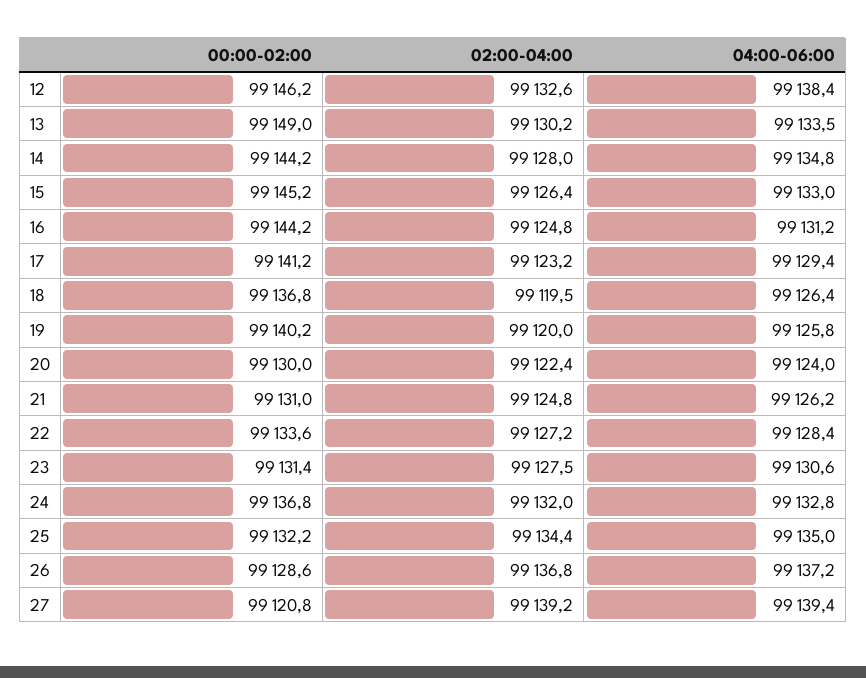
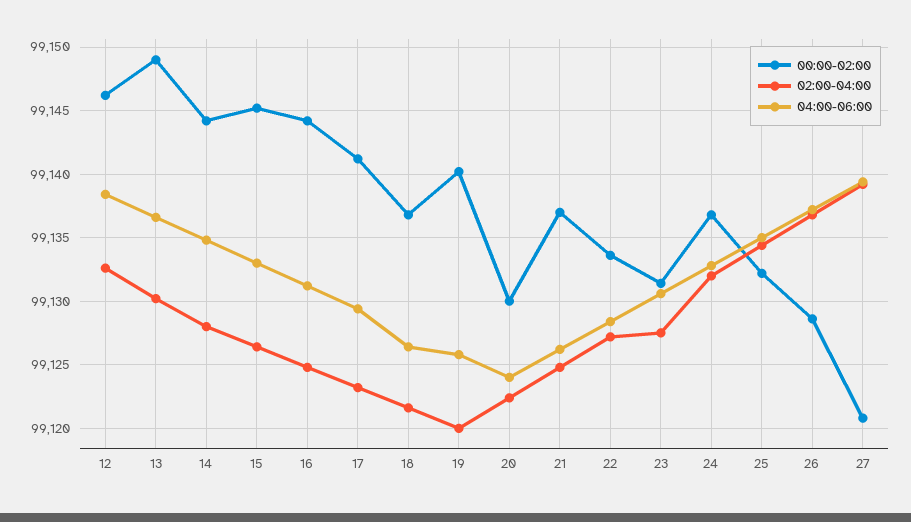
04:00-06:00, 13: 99133.5 -> 99136.5
02:00-04:00, 18: 99119.5 -> 99121.5
00:00-02:00, 21: 99131 -> 99137

